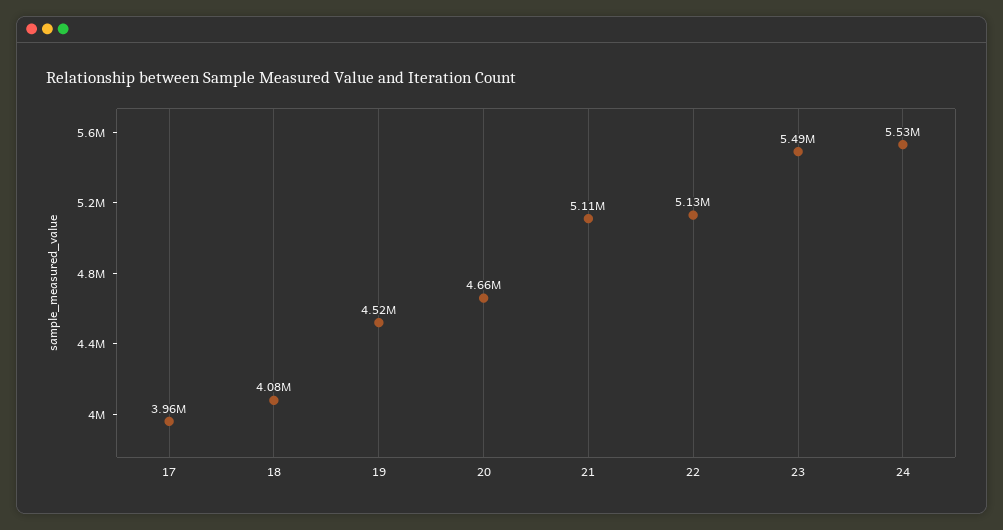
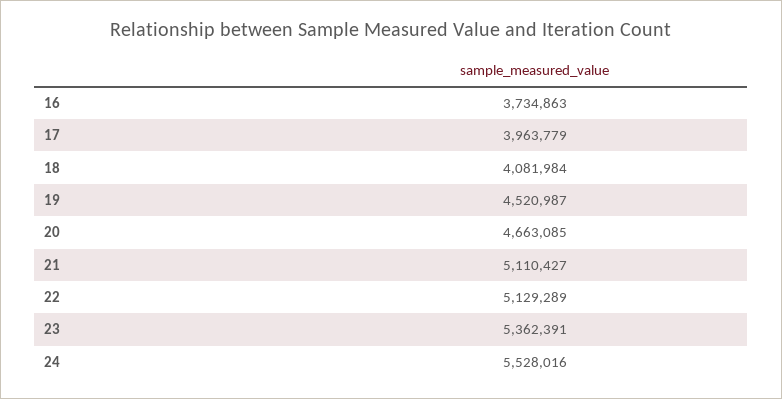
23: 5490000 -> 5362391
16: none -> 3734863

